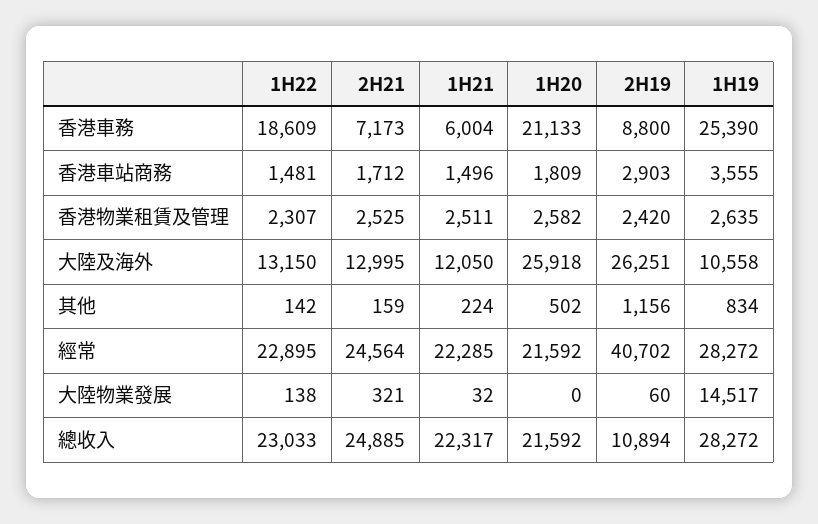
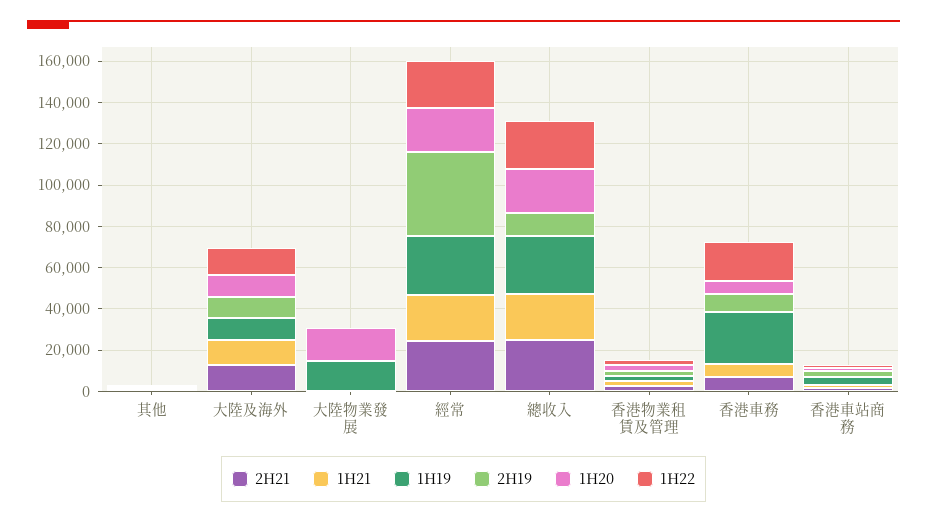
1H20, 香港車務: 21133 -> 5000
1H20, 大陸及海外: 25918 -> 10000
2H19, 大陸及海外: 26251 -> 10000
1H20, 大陸物業發展: 0 -> 15000

